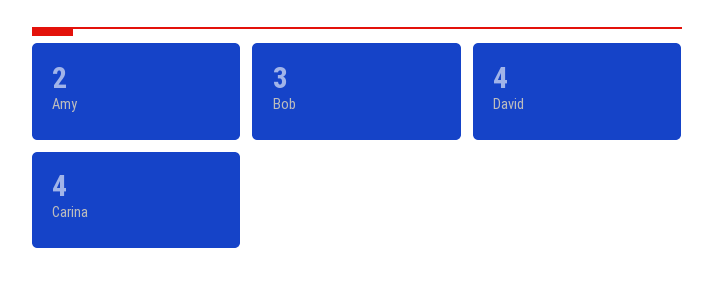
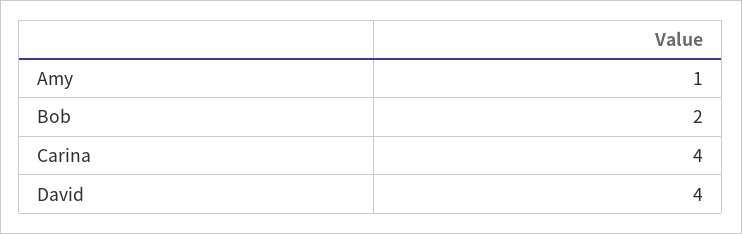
Amy: 2 -> 1
Bob: 3 -> 2

